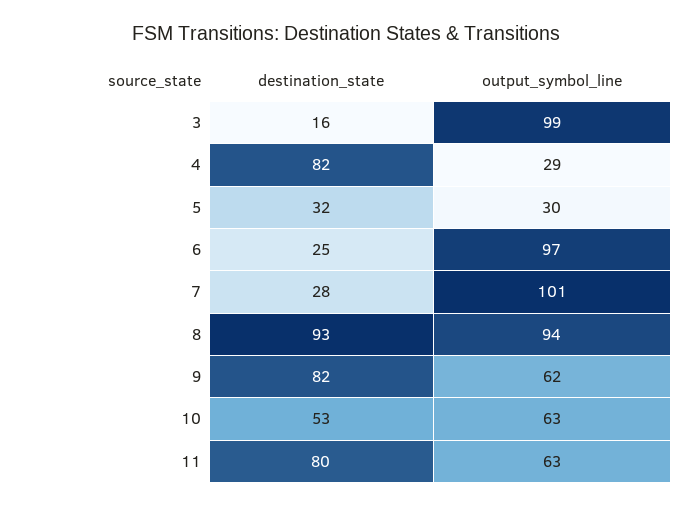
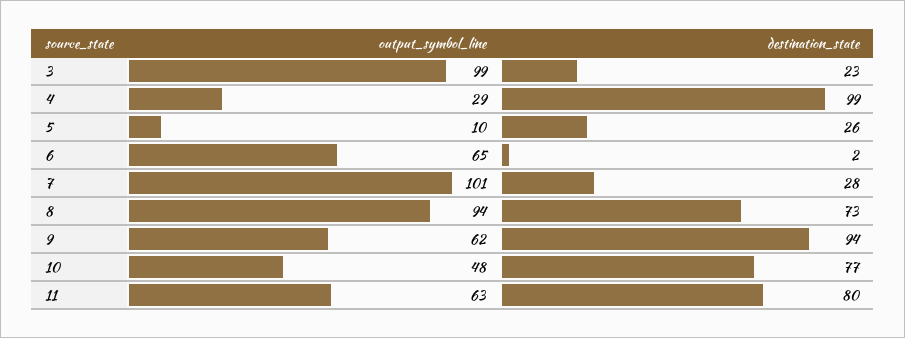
destination_state, 3: 16 -> 23
destination_state, 4: 82 -> 99
destination_state, 5: 32 -> 26
output_symbol_line, 5: 30 -> 10
destination_state, 6: 25 -> 2
output_symbol_line, 6: 97 -> 65
destination_state, 8: 93 -> 73
destination_state, 9: 82 -> 94
destination_state, 10: 53 -> 77
output_symbol_line, 10: 63 -> 48

